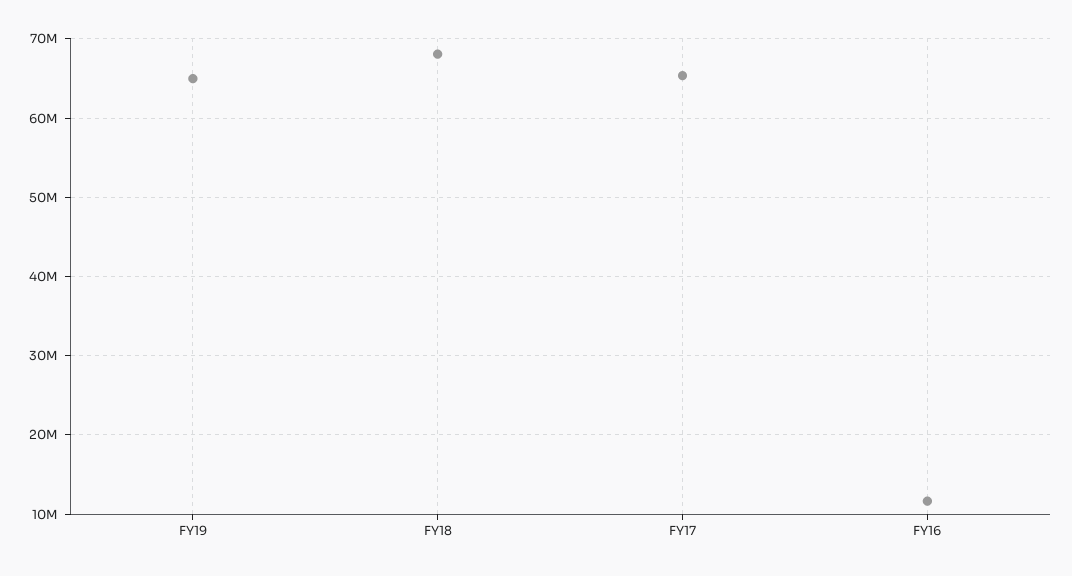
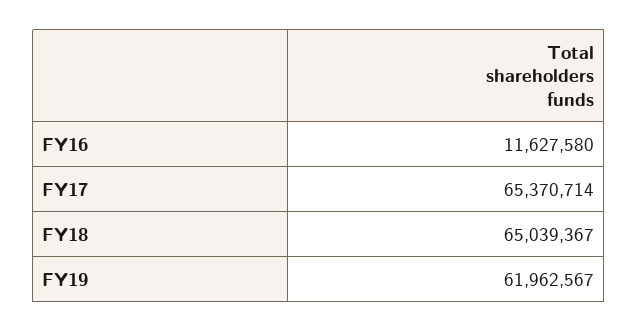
FY19: 65000000 -> 61962567
FY18: 68000000 -> 65039367

